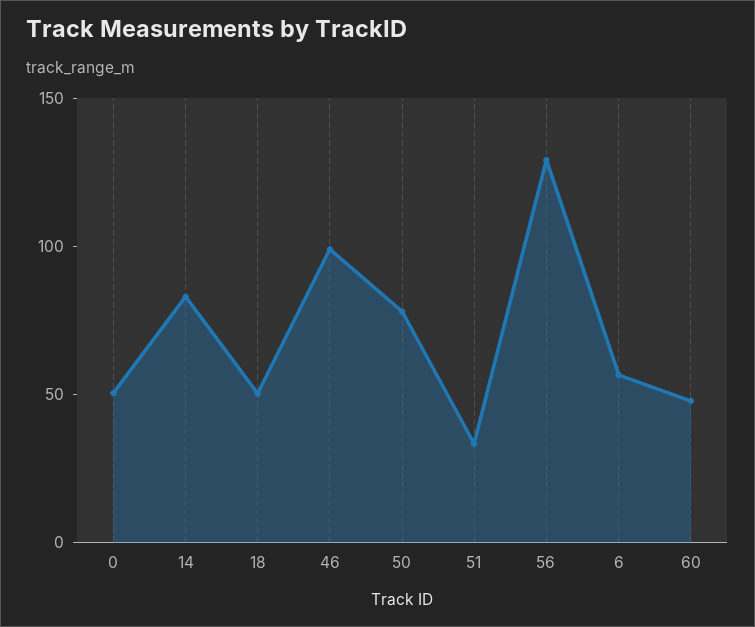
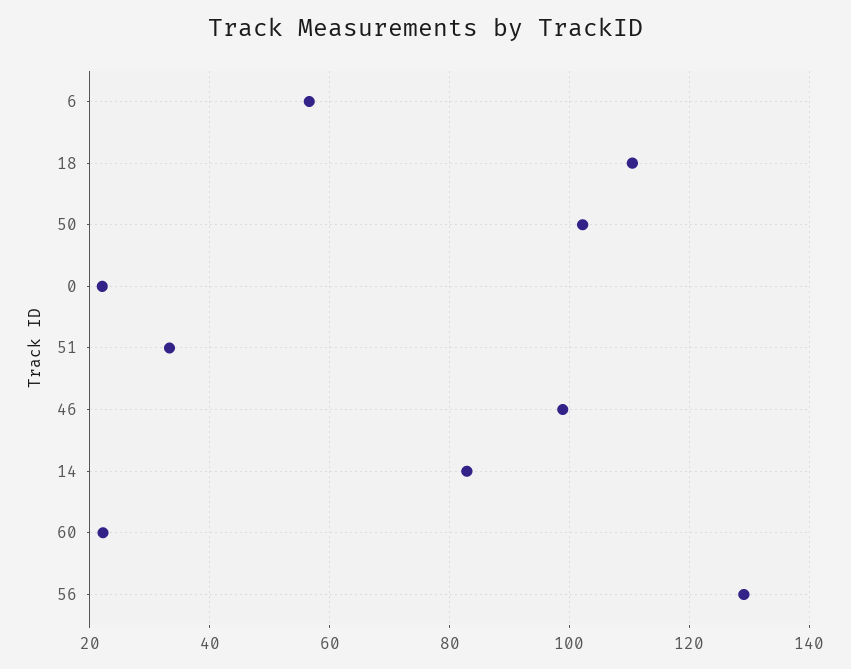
0: 50 -> 22
18: 50 -> 110
50: 80 -> 102
60: 50 -> 22

